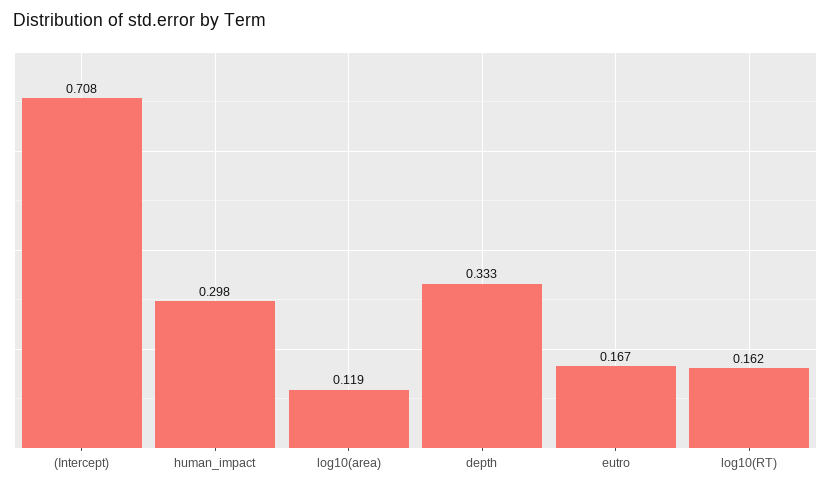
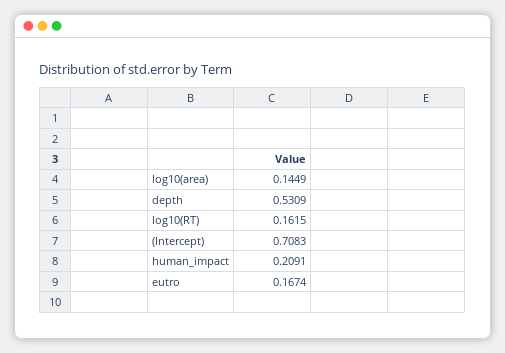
human_impact: 0.298 -> 0.2091
log10(area): 0.119 -> 0.1449
depth: 0.333 -> 0.5309

